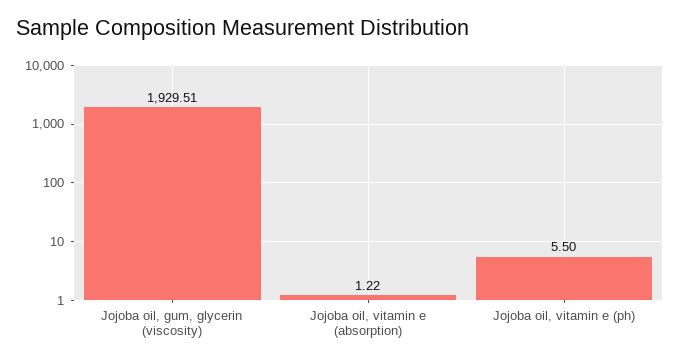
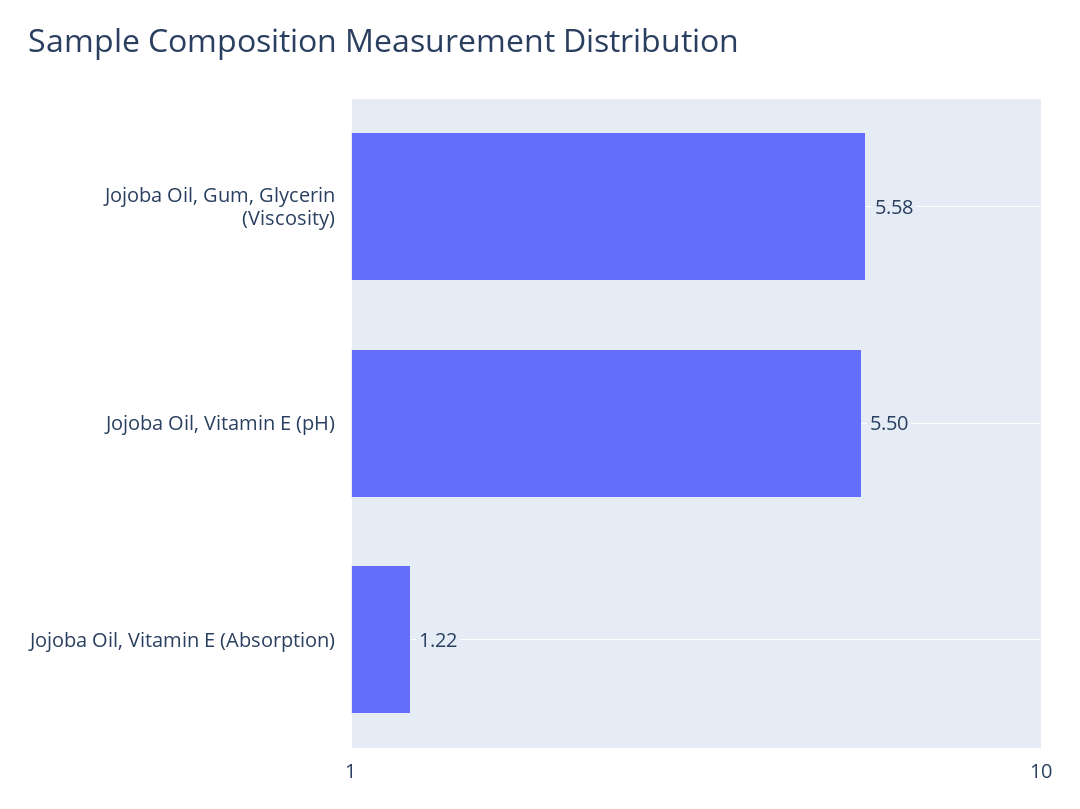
Jojoba oil, gum, glycerin (viscosity): 1929.51 -> 5.58

